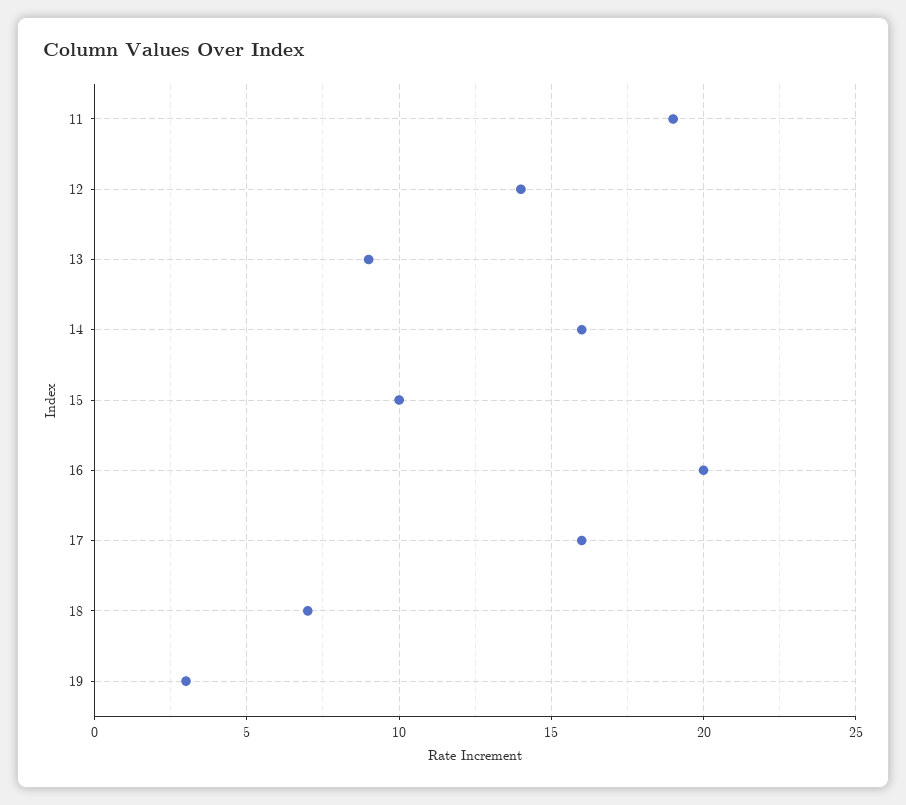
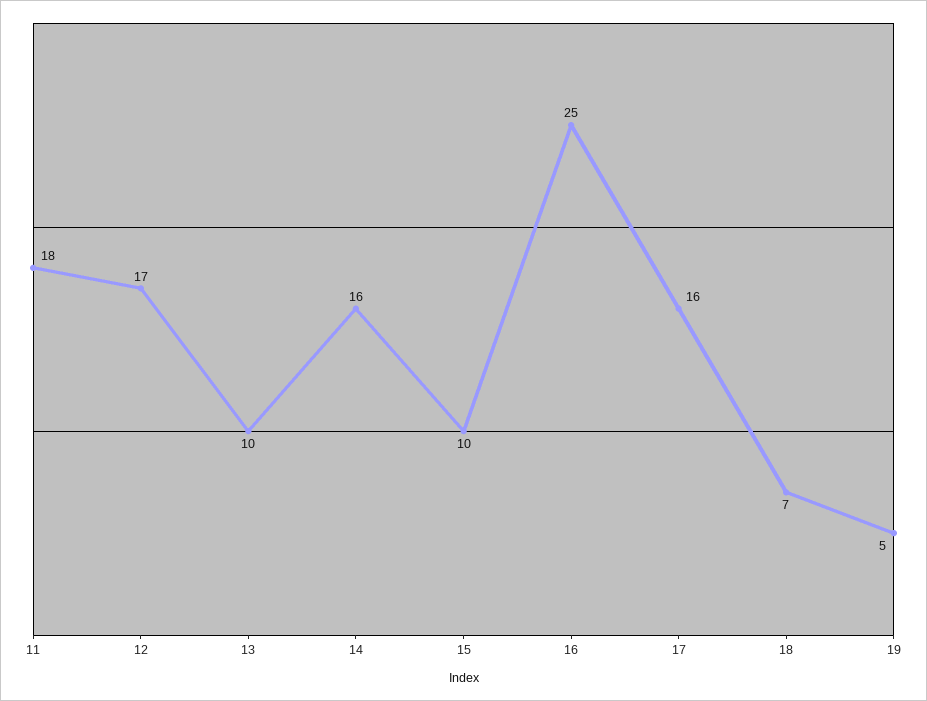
11: 19 -> 18
12: 14 -> 17
13: 9 -> 10
16: 20 -> 25
19: 3 -> 5

